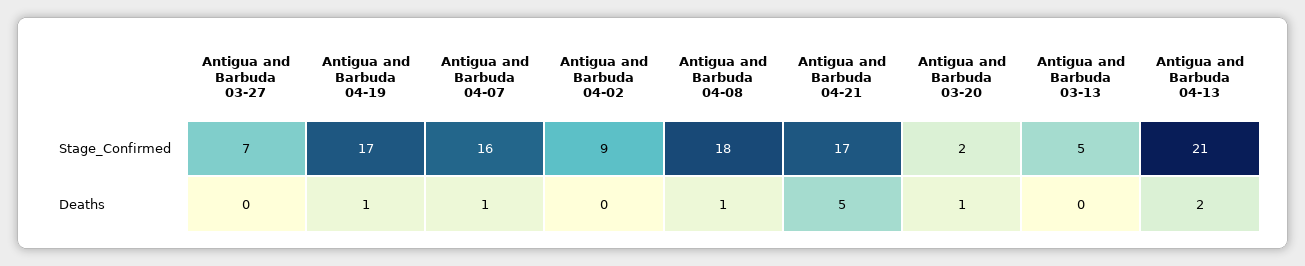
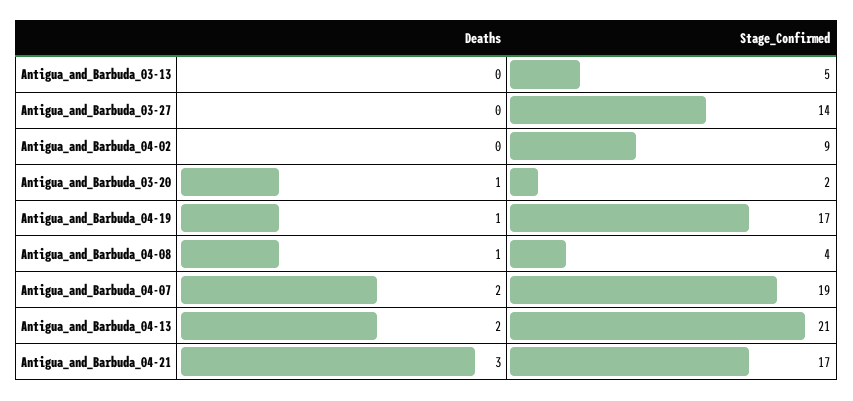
Antigua and Barbuda 03-27, Stage_Confirmed: 7 -> 14
Antigua and Barbuda 04-07, Stage_Confirmed: 16 -> 19
Antigua and Barbuda 04-08, Stage_Confirmed: 18 -> 4
Antigua and Barbuda 04-07, Deaths: 1 -> 2
Antigua and Barbuda 04-21, Deaths: 5 -> 3

